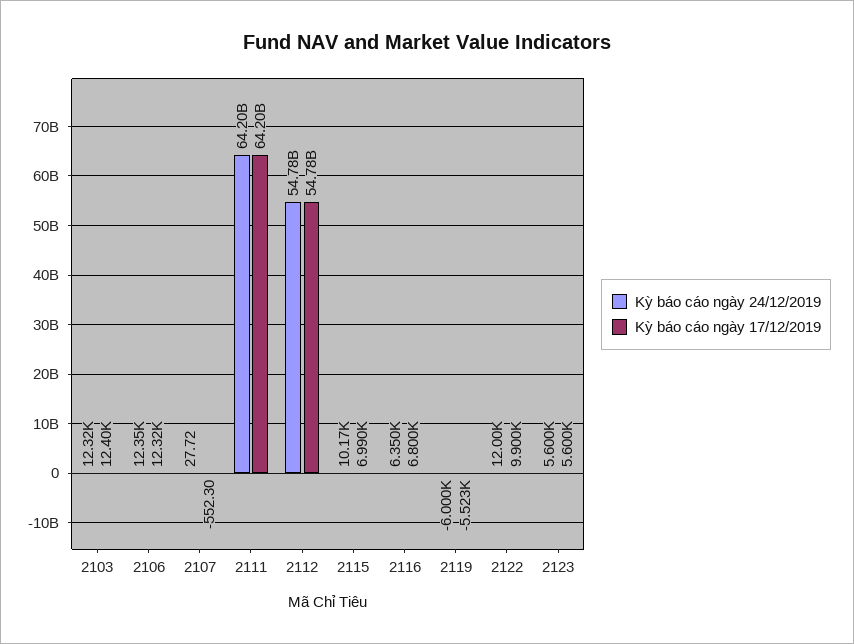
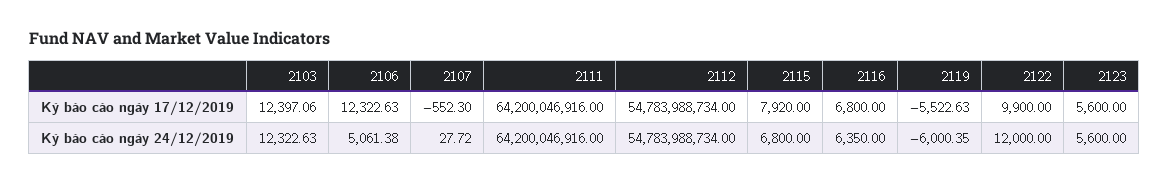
Kỳ báo cáo ngày 24/12/2019, 2106: 12350 -> 5061.38
Kỳ báo cáo ngày 24/12/2019, 2115: 10170 -> 6800
Kỳ báo cáo ngày 17/12/2019, 2115: 6990 -> 7920

